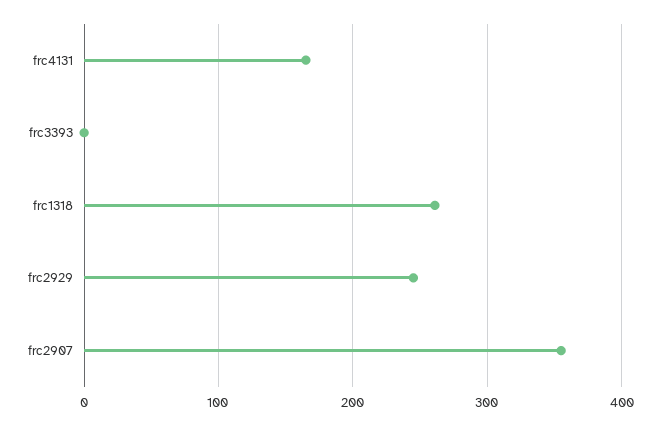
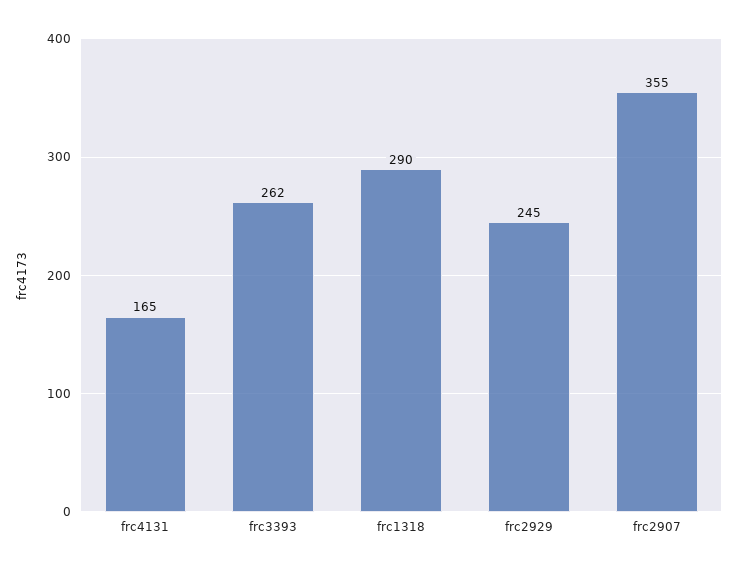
frc3393: 0 -> 262
frc1318: 260 -> 290

